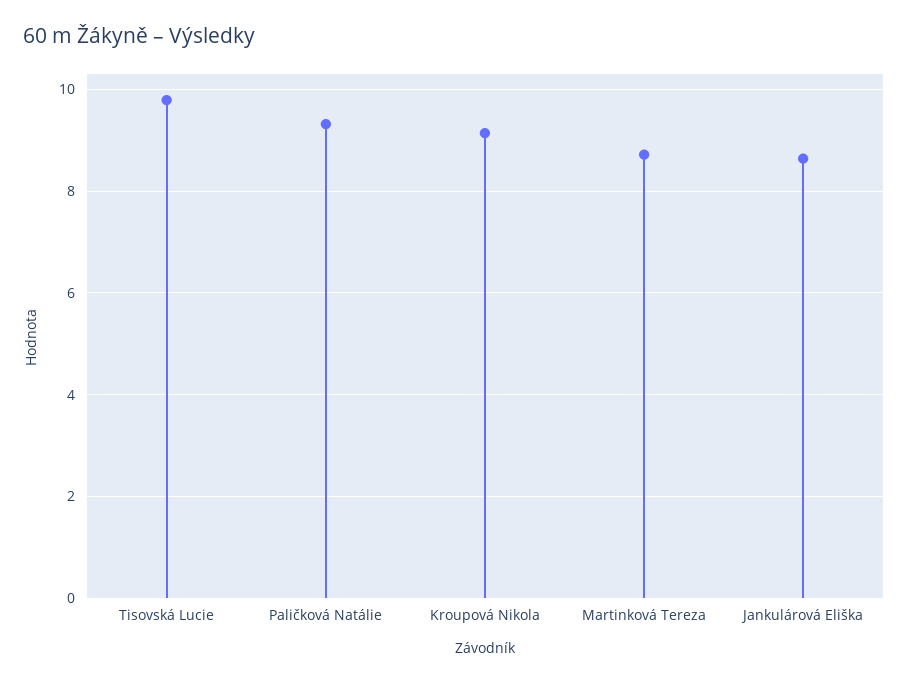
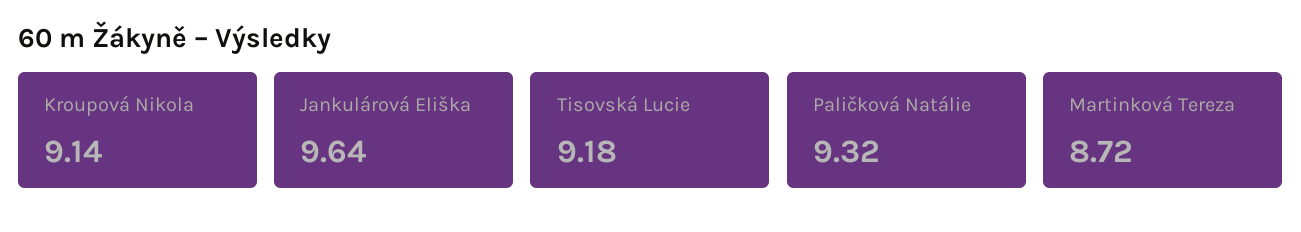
Tisovská Lucie: 9.8 -> 9.18
Jankulárová Eliška: 8.6 -> 9.64

